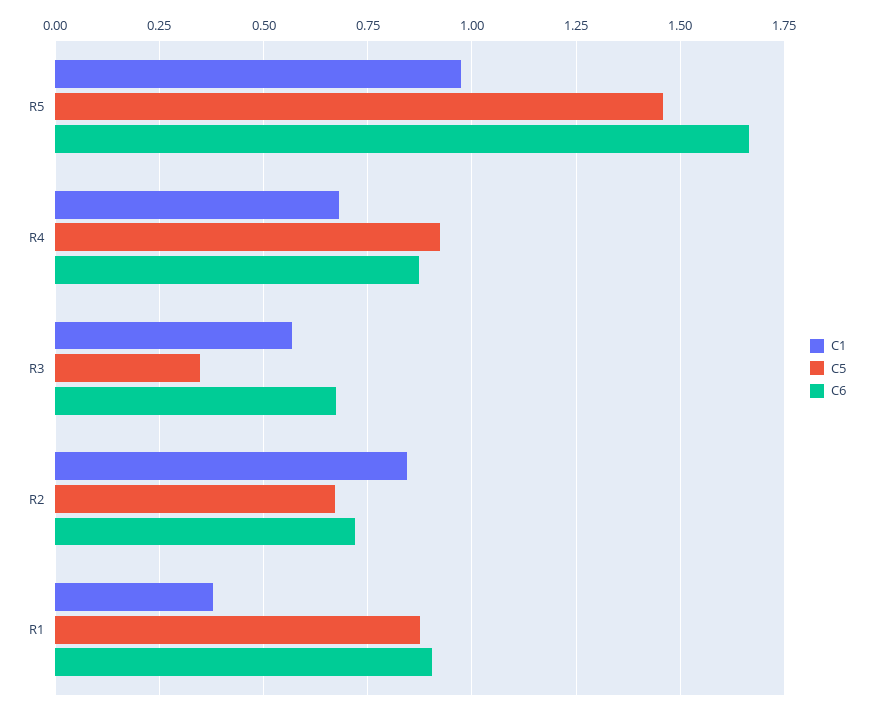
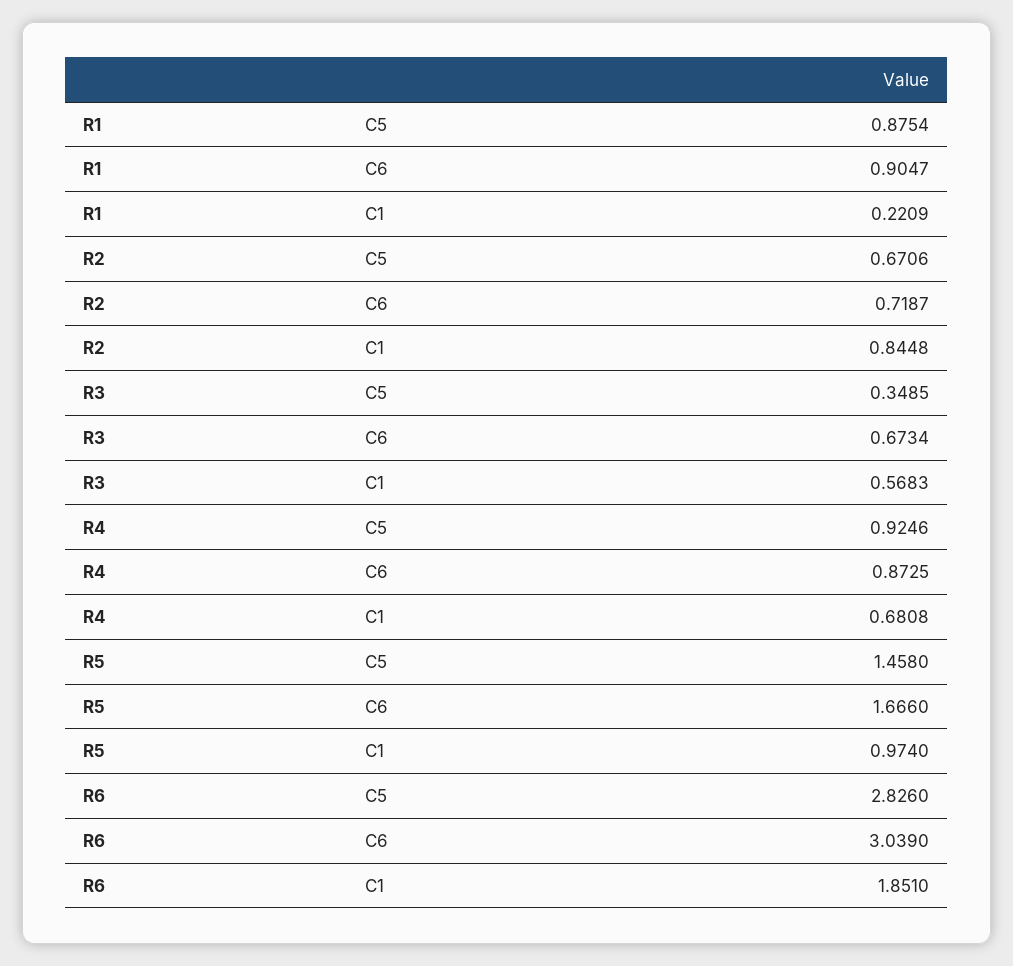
C1, R1: 0.375 -> 0.2209
C5, R6: none -> 2.826
C6, R6: none -> 3.039
C1, R6: none -> 1.851

